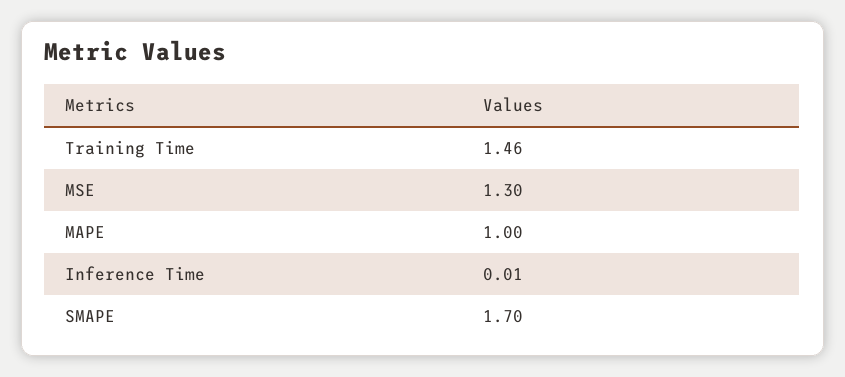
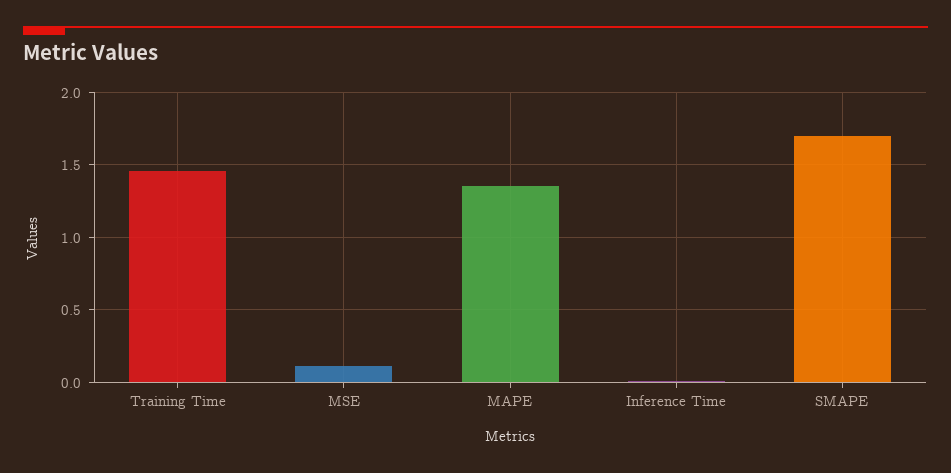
MSE: 1.3 -> 0.1
MAPE: 1 -> 1.35

